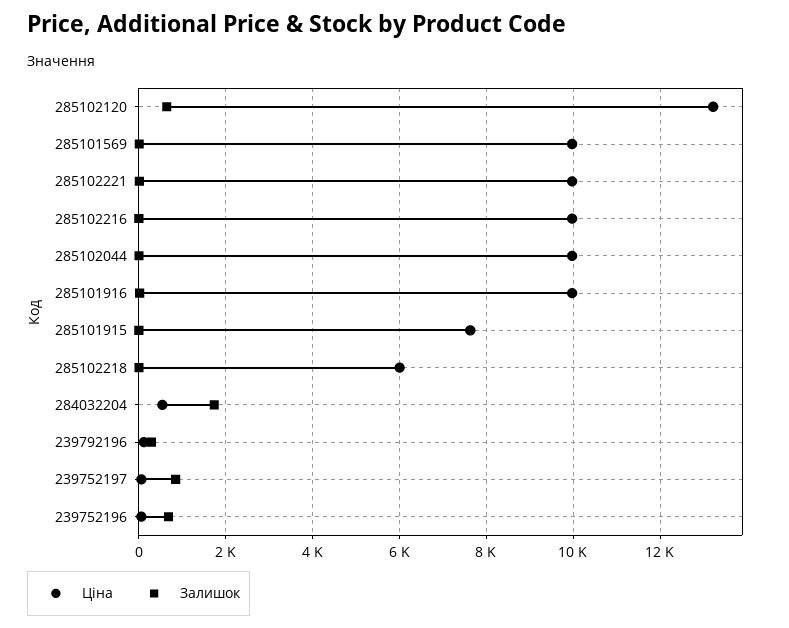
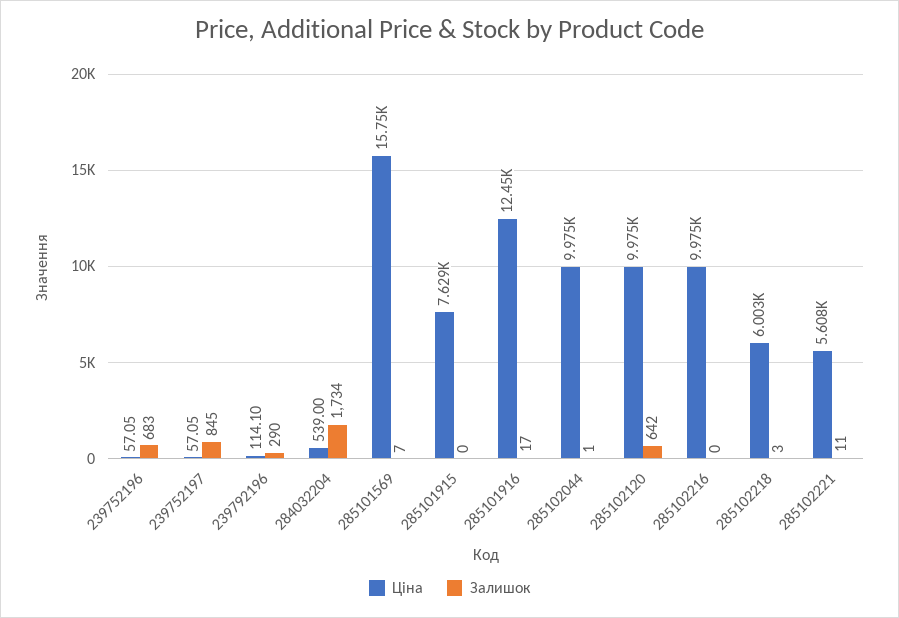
Ціна, 285102120: 13200 -> 9975
Ціна, 285101569: 10000 -> 15750
Ціна, 285102221: 10000 -> 5608
Ціна, 285101916: 10000 -> 12450

